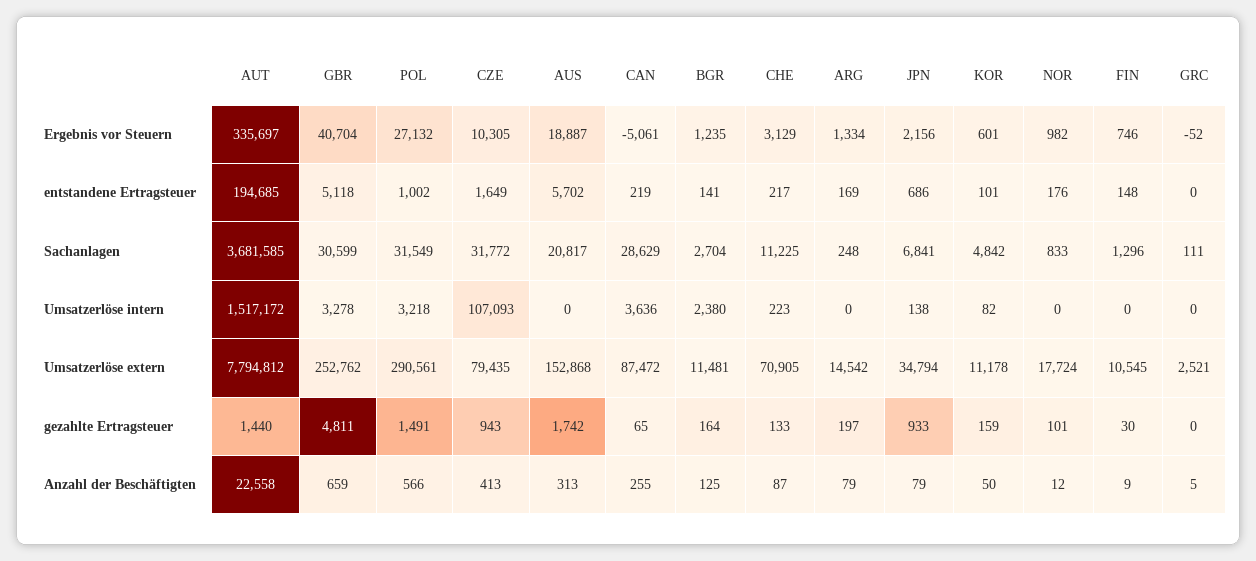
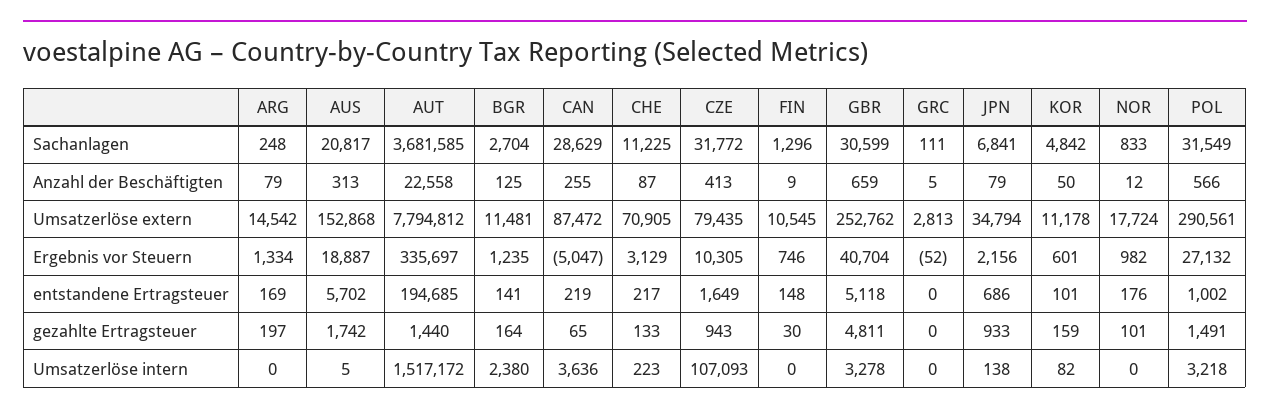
CAN, Ergebnis vor Steuern: -5061 -> -5047
AUS, Umsatzerlöse intern: 0 -> 5
GRC, Umsatzerlöse extern: 2521 -> 2813

